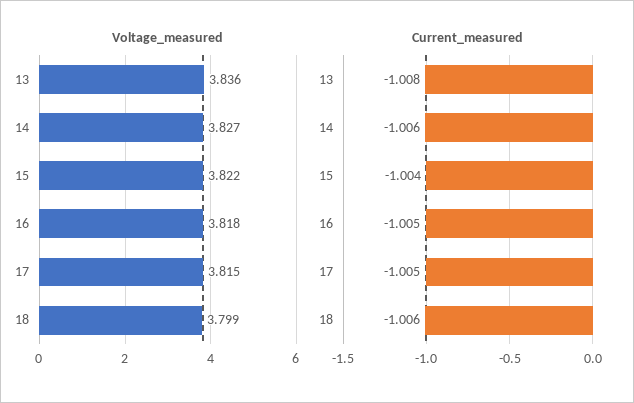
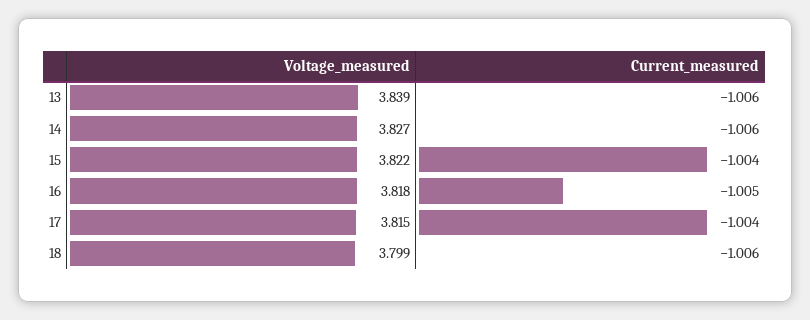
Voltage_measured, 13: 3.836 -> 3.839
Current_measured, 13: -1.008 -> -1.006
Current_measured, 17: -1.005 -> -1.004

